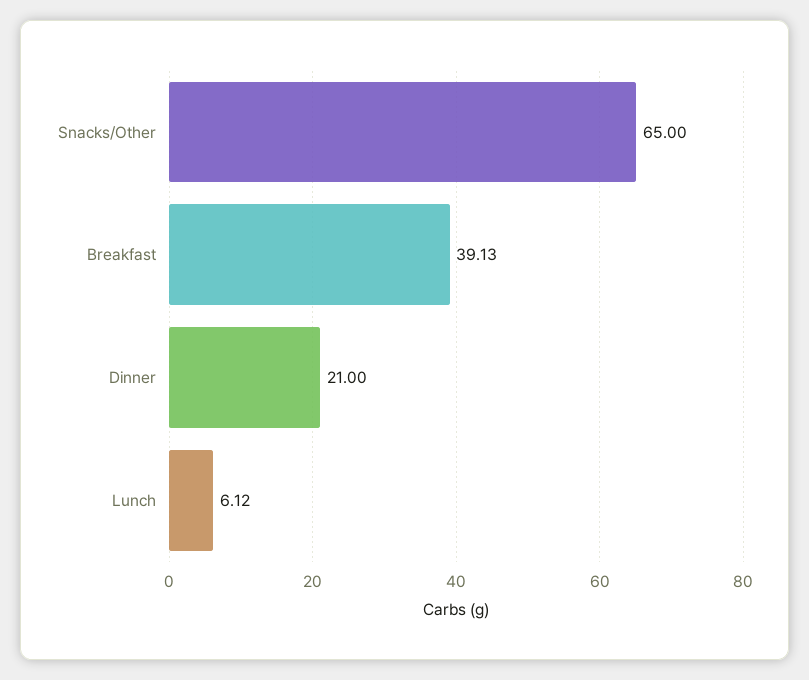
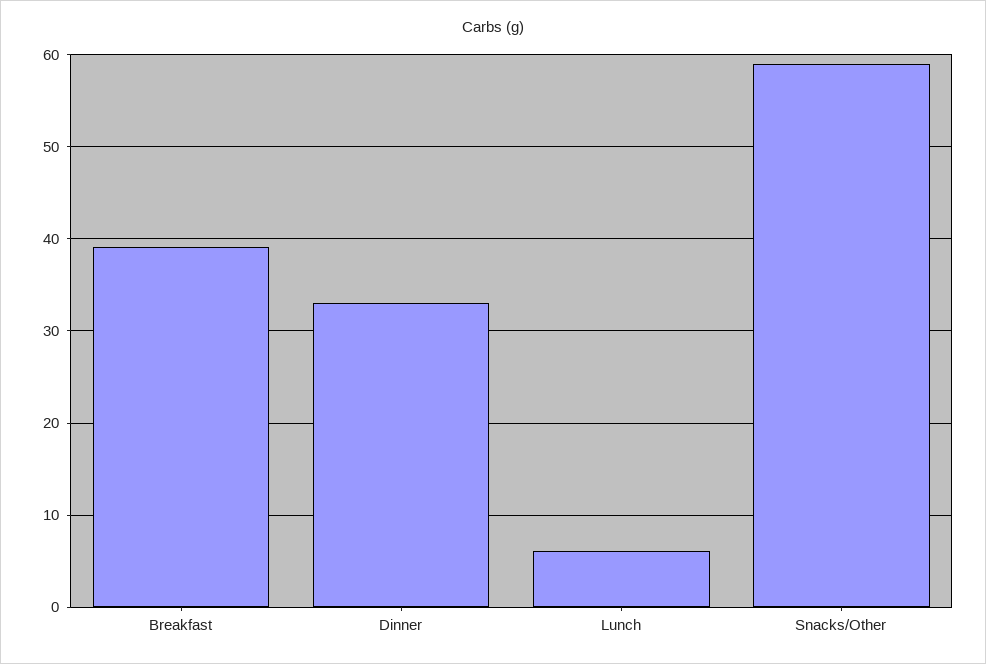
Snacks/Other: 65 -> 59
Dinner: 21 -> 33

